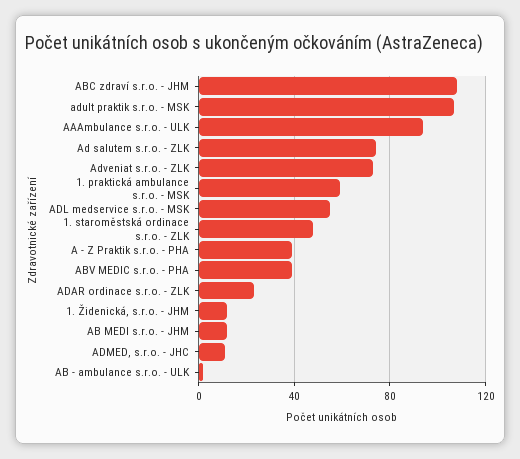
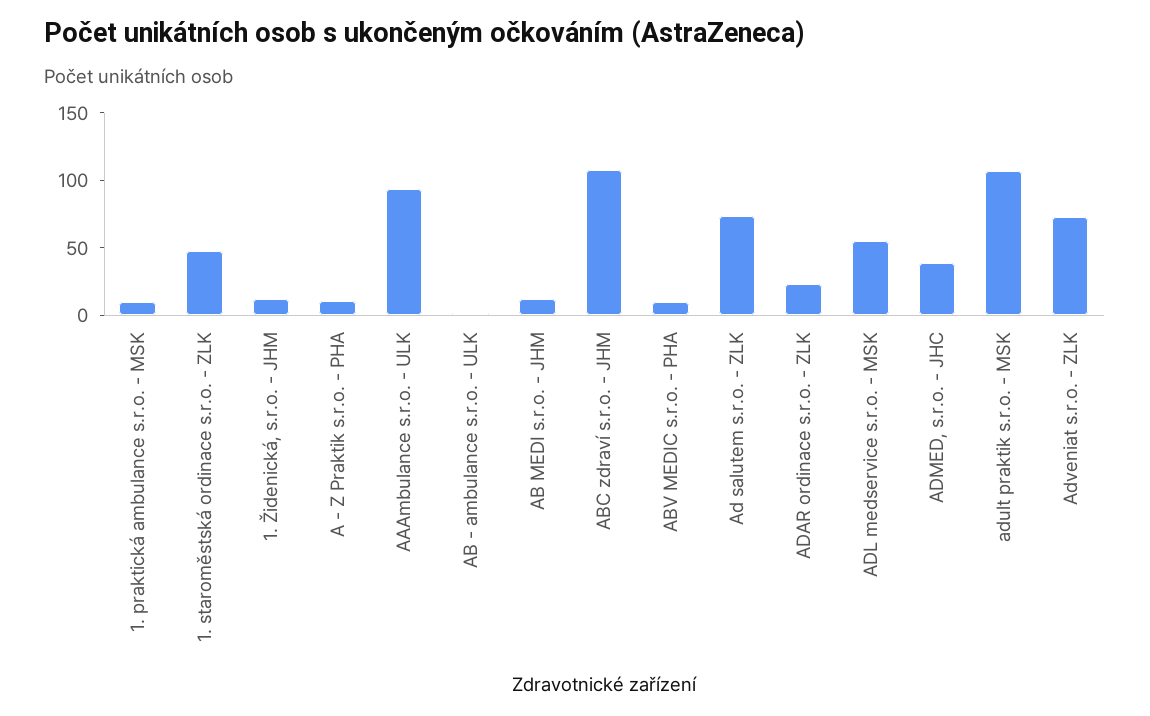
1. praktická ambulance s.r.o. - MSK: 60 -> 10
A - Z Praktik s.r.o. - PHA: 40 -> 10
ABV MEDIC s.r.o. - PHA: 40 -> 10
ADMED, s.r.o. - JHC: 10 -> 40

